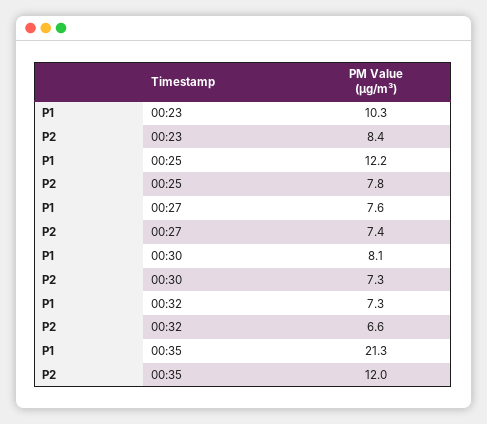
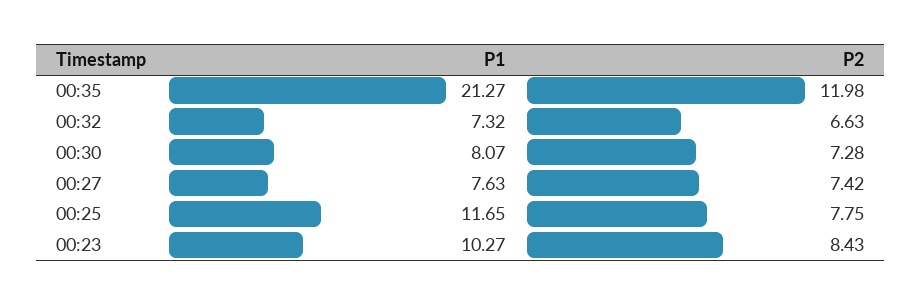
P1, 00:25: 12.2 -> 11.65

